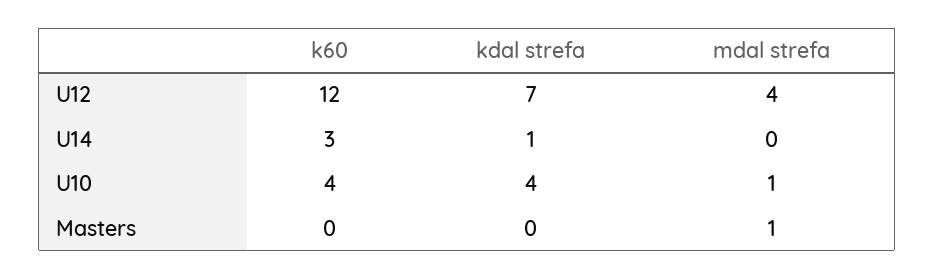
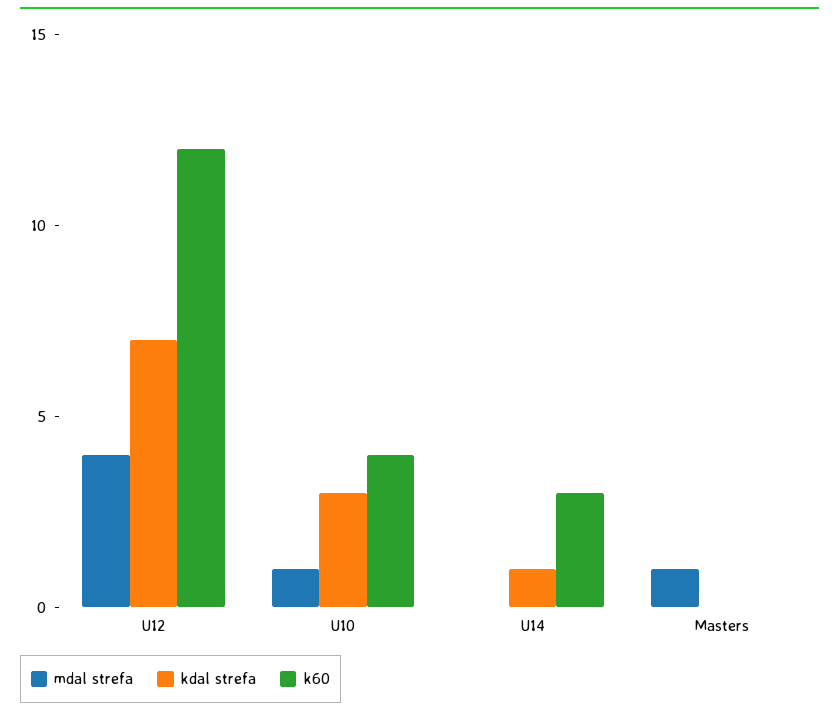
kdal strefa, U10: 4 -> 3

